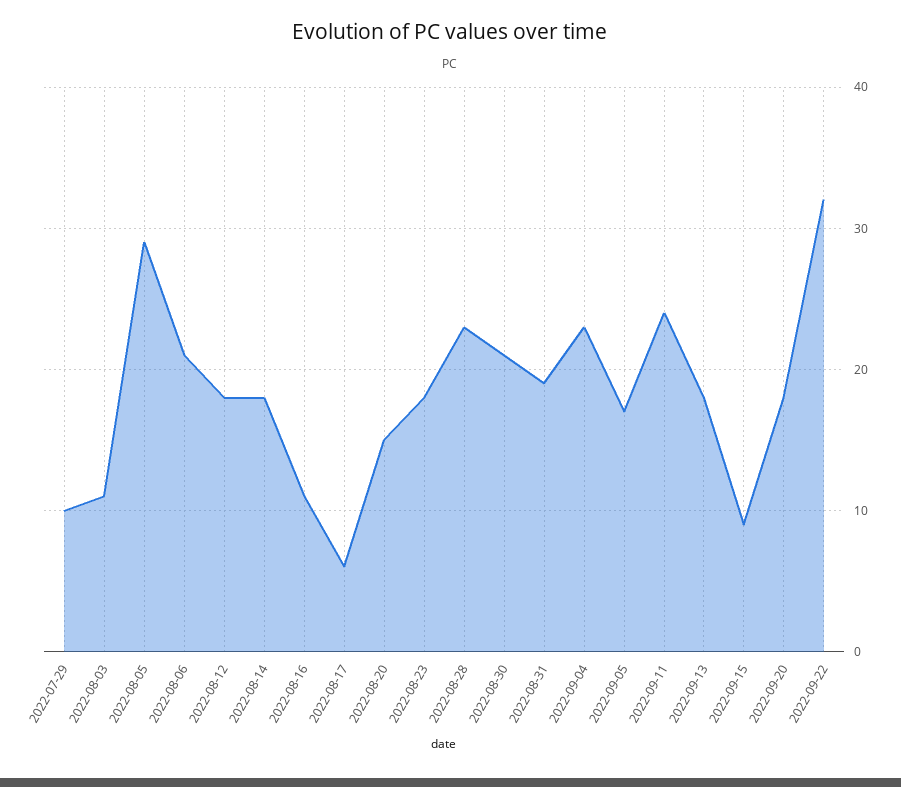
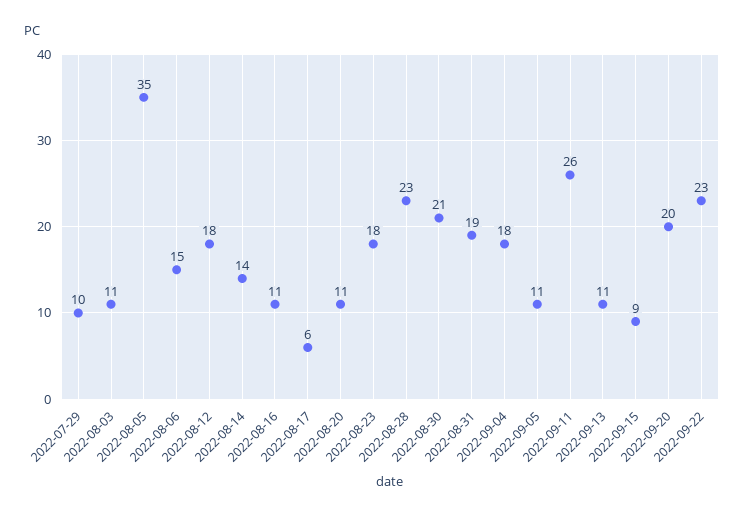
2022-08-05: 29 -> 35
2022-08-06: 21 -> 15
2022-08-14: 18 -> 14
2022-08-20: 15 -> 11
2022-09-04: 23 -> 18
2022-09-05: 17 -> 11
2022-09-11: 24 -> 26
2022-09-13: 18 -> 11
2022-09-20: 18 -> 20
2022-09-22: 32 -> 23

